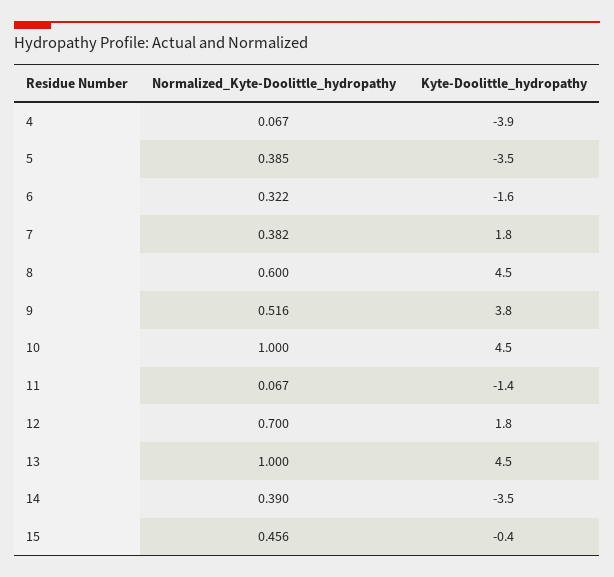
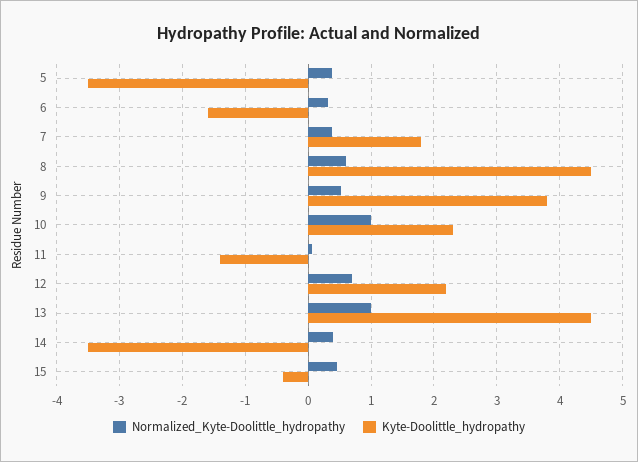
Normalized_Kyte-Doolittle_hydropathy, 4: 0.067 -> none
Kyte-Doolittle_hydropathy, 4: -3.9 -> none
Kyte-Doolittle_hydropathy, 10: 4.5 -> 2.3
Kyte-Doolittle_hydropathy, 12: 1.8 -> 2.2

